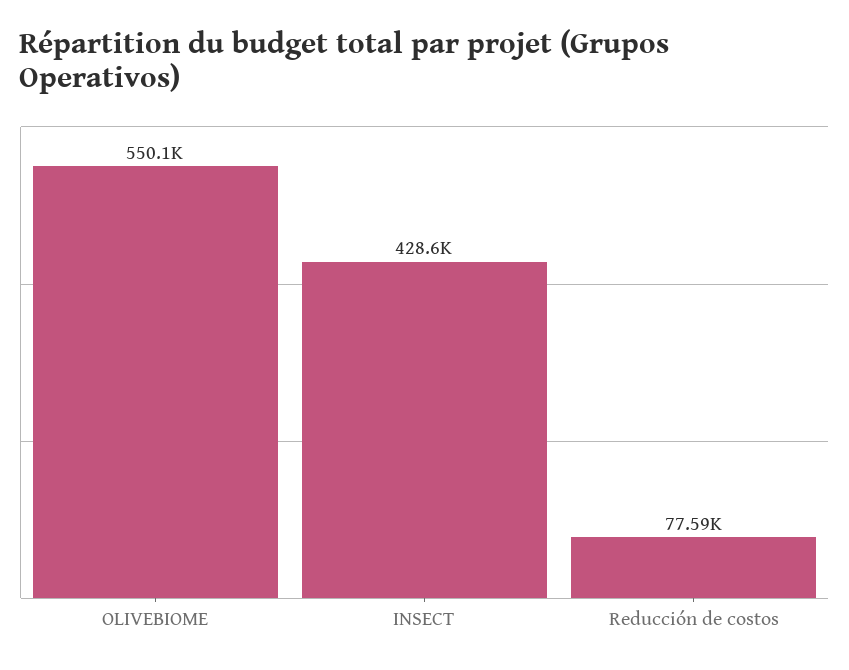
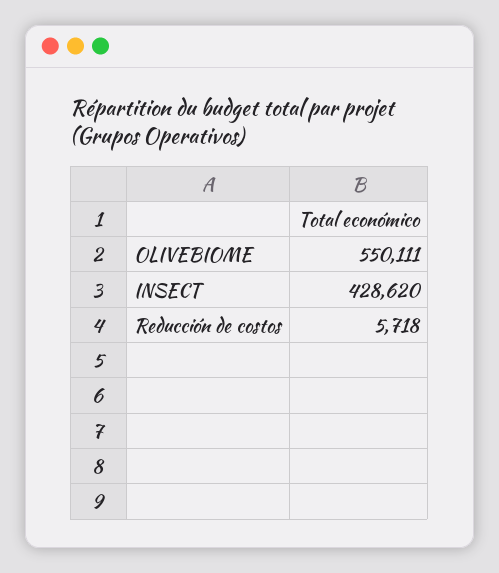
Reducción de costos: 77590 -> 5718

